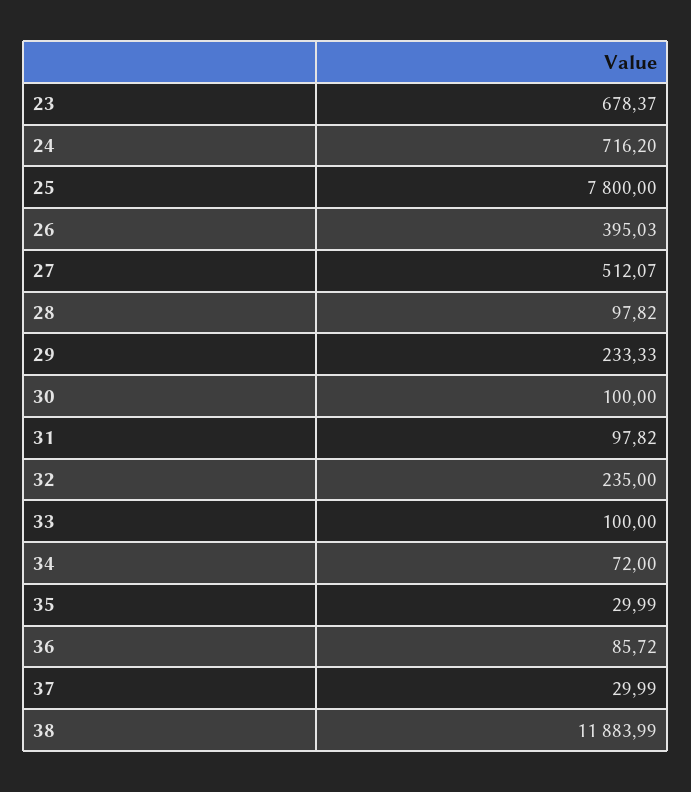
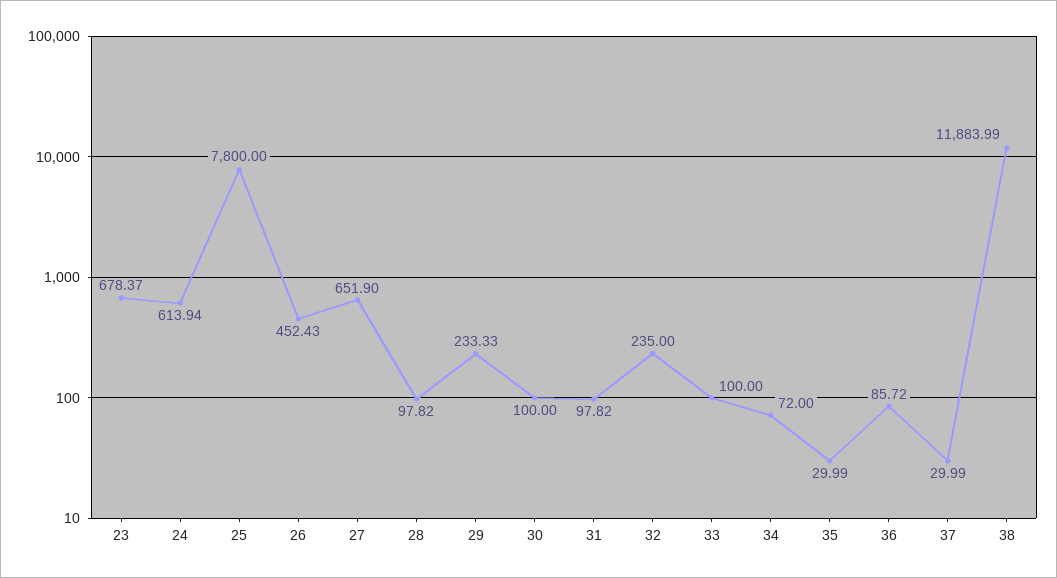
24: 716.2 -> 613.94
26: 395.03 -> 452.43
27: 512.07 -> 651.9

